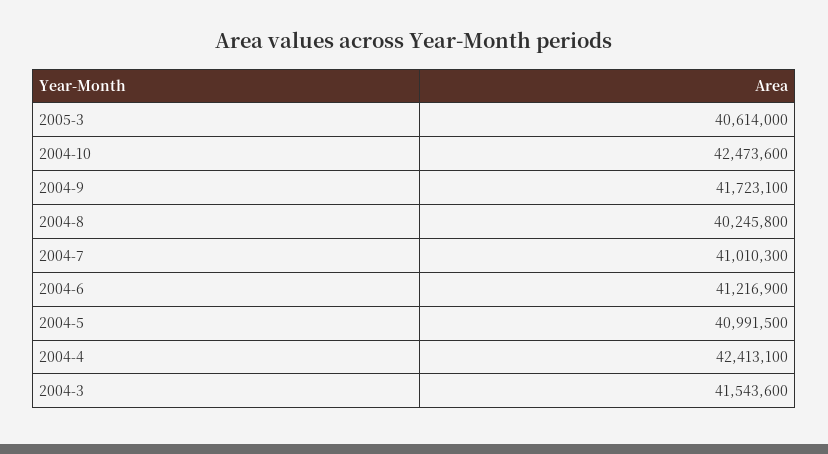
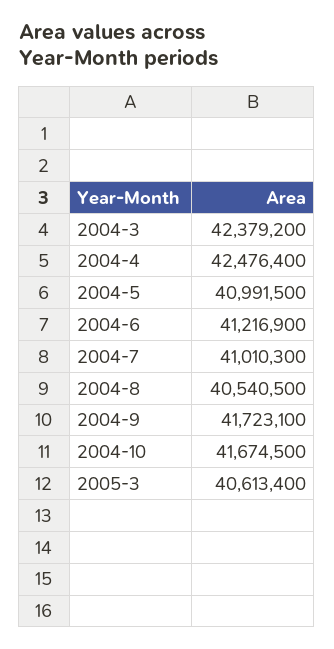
2005-3: 40614000 -> 40613400
2004-10: 42473600 -> 41674500
2004-8: 40245800 -> 40540500
2004-4: 42413100 -> 42476400
2004-3: 41543600 -> 42379200

